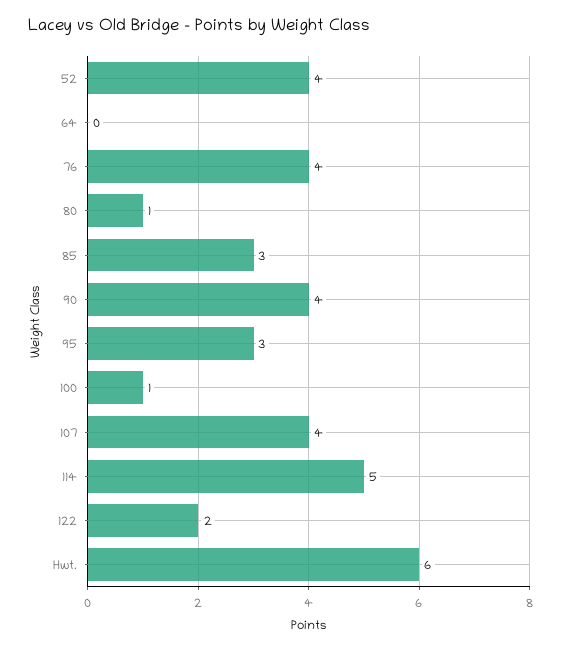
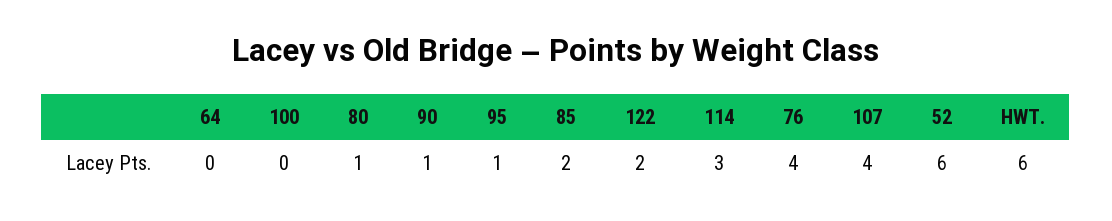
52: 4 -> 6
85: 3 -> 2
90: 4 -> 1
95: 3 -> 1
100: 1 -> 0
114: 5 -> 3

